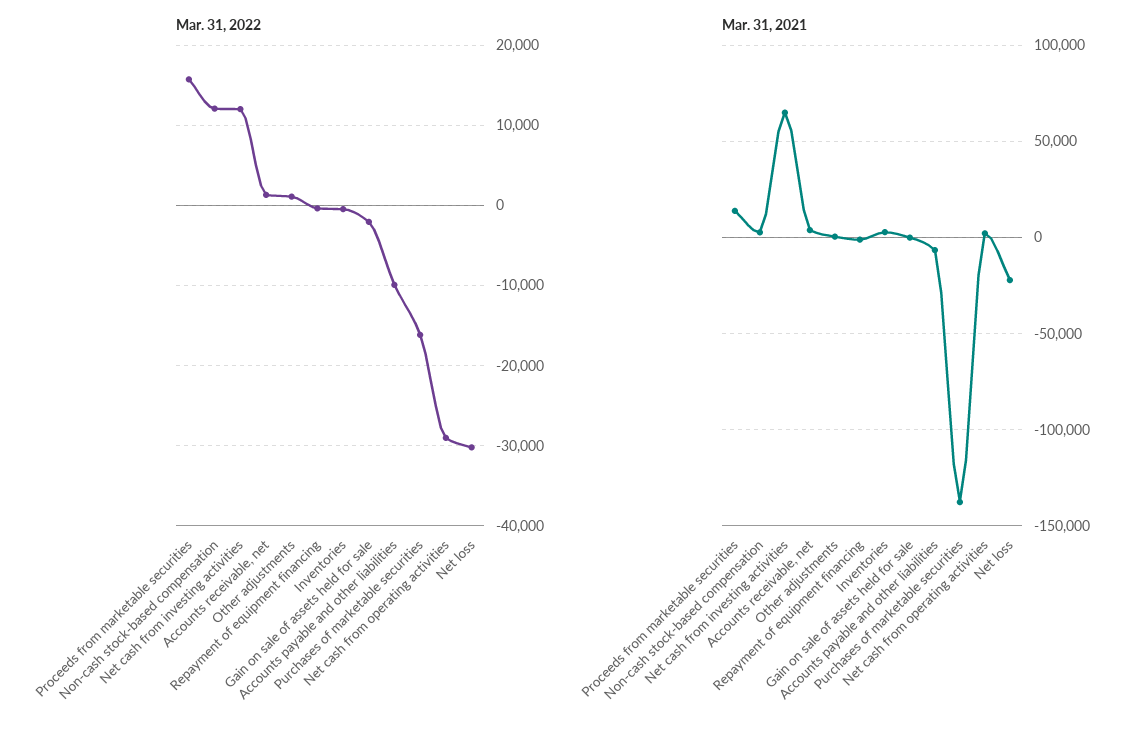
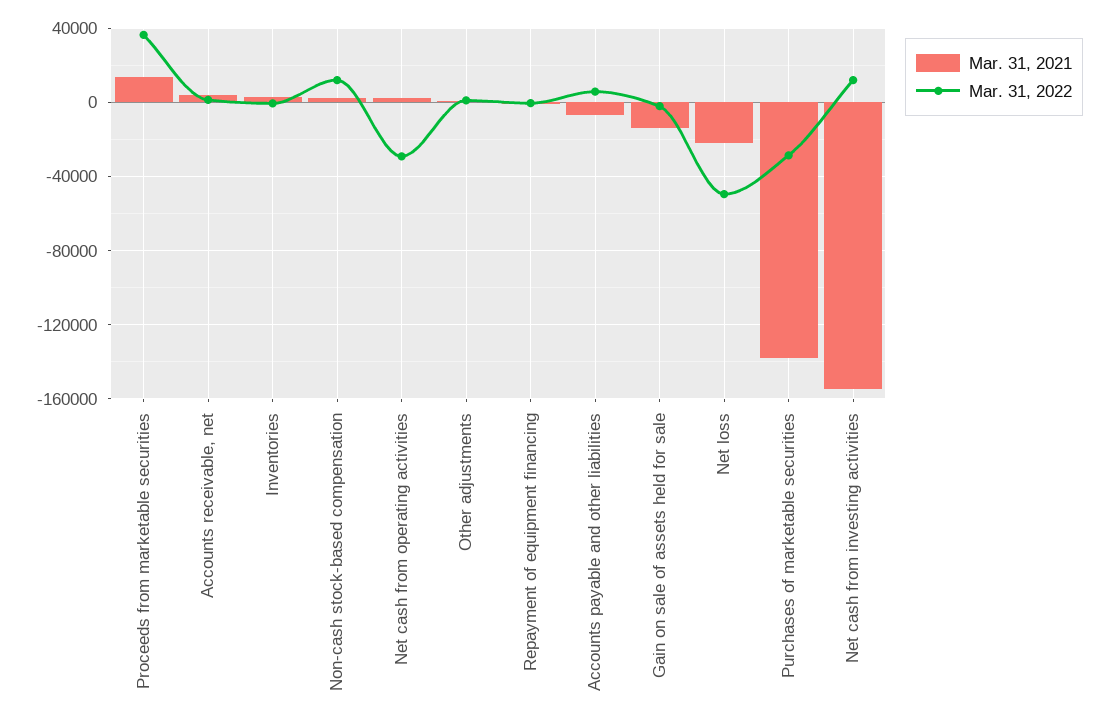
Mar. 31, 2022, Proceeds from marketable securities: 16000 -> 35000
Mar. 31, 2022, Accounts payable and other liabilities: -10000 -> 5000
Mar. 31, 2022, Purchases of marketable securities: -16000 -> -30000
Mar. 31, 2022, Net loss: -30000 -> -50000
Mar. 31, 2021, Net cash from investing activities: 65000 -> -155000
Mar. 31, 2021, Gain on sale of assets held for sale: 0 -> -15000

